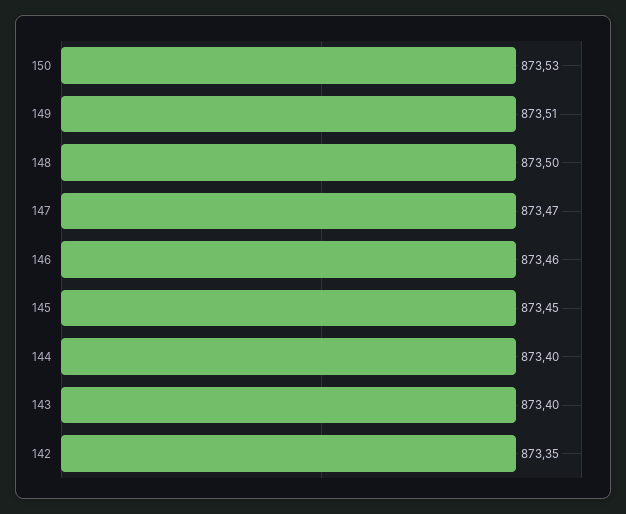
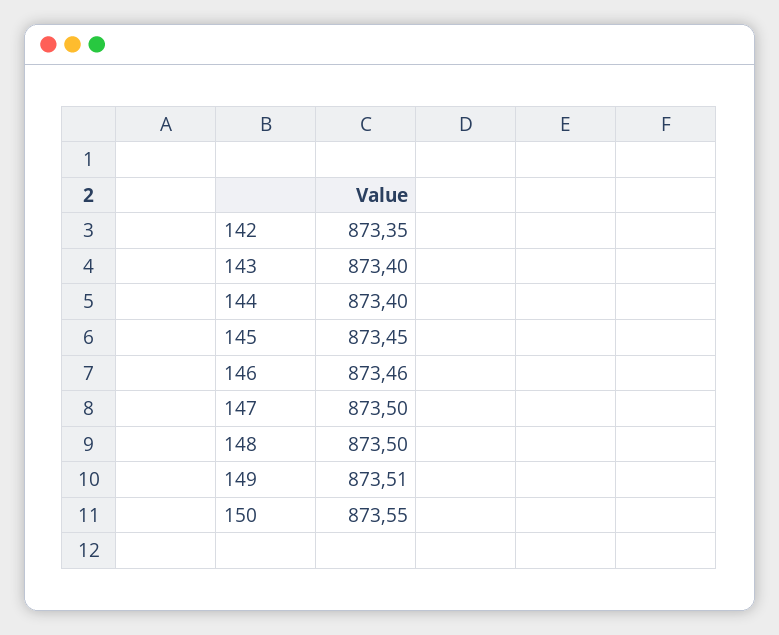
150: 873.53 -> 873.55
147: 873.47 -> 873.5

